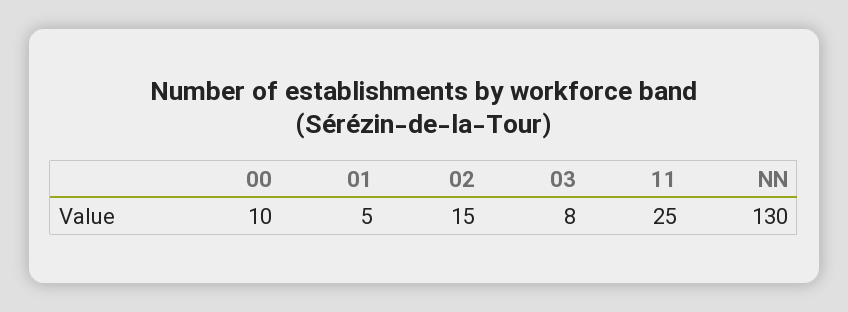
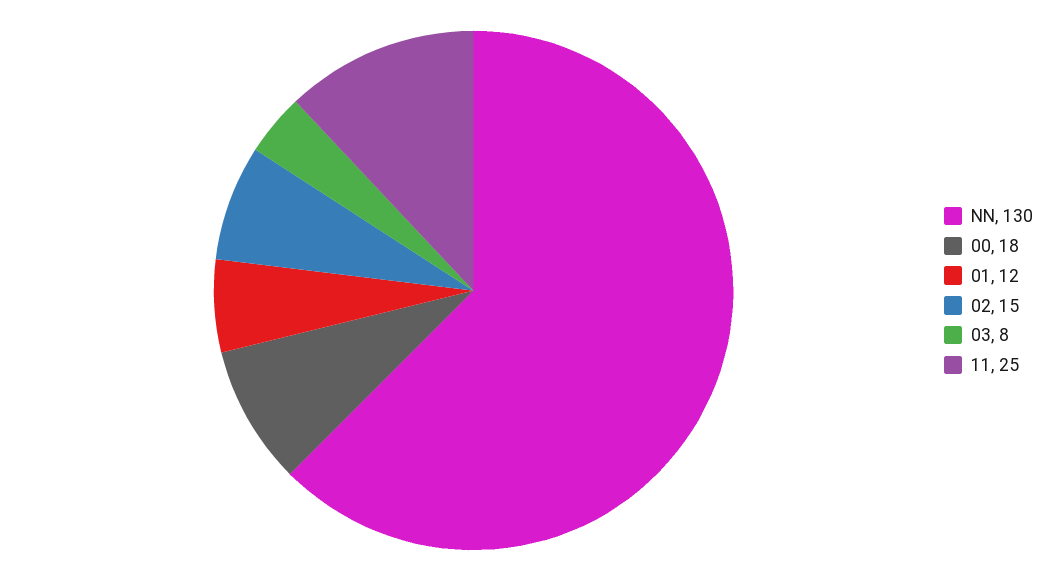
00: 10 -> 18
01: 5 -> 12

